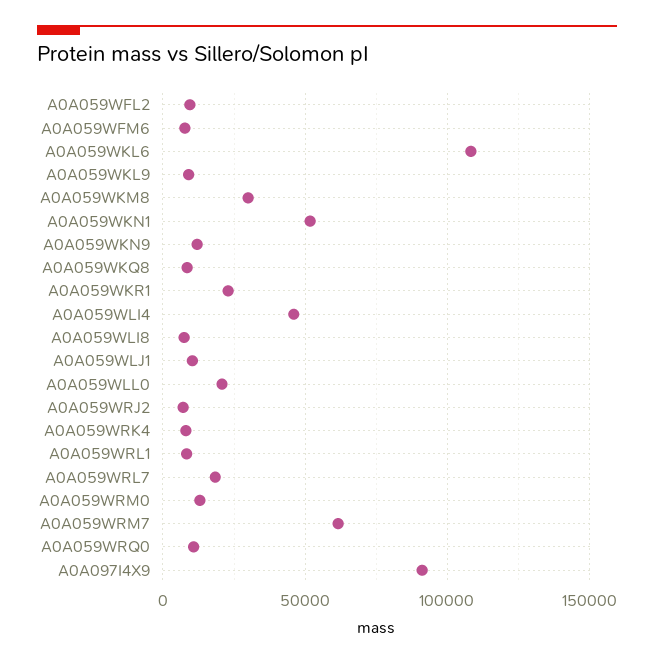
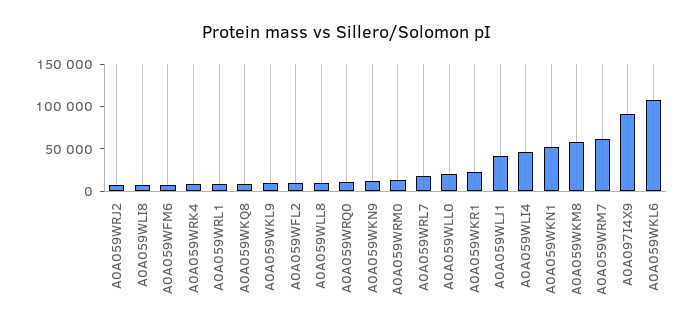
A0A059WKM8: 30000 -> 60000
A0A059WLJ1: 10000 -> 40000
A0A059WLL8: none -> 10000

